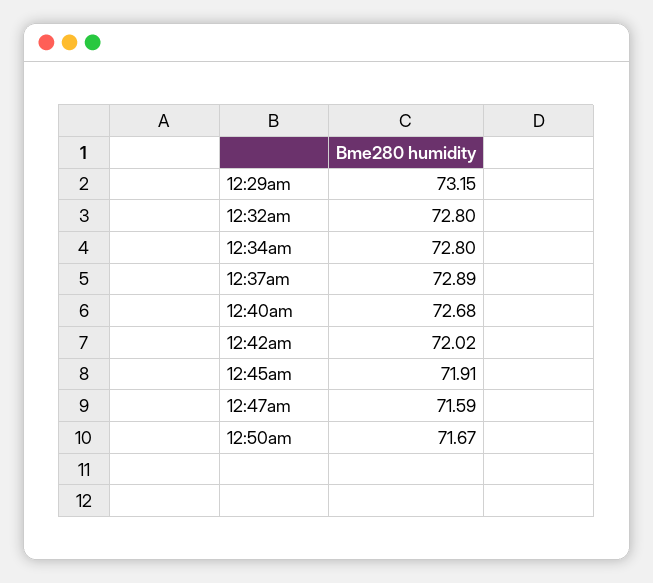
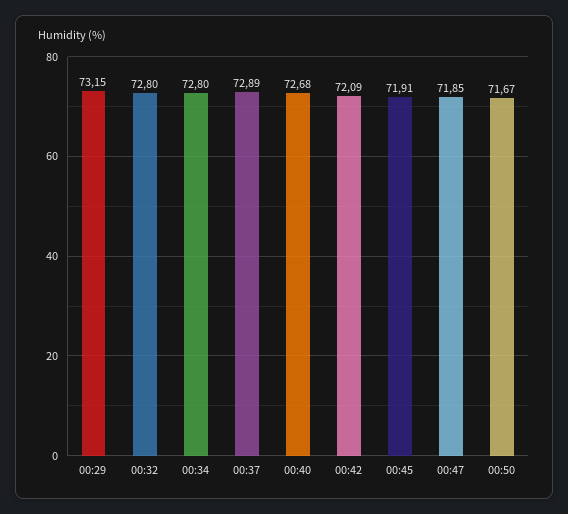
12:42am: 72.02 -> 72.09
12:47am: 71.59 -> 71.85

